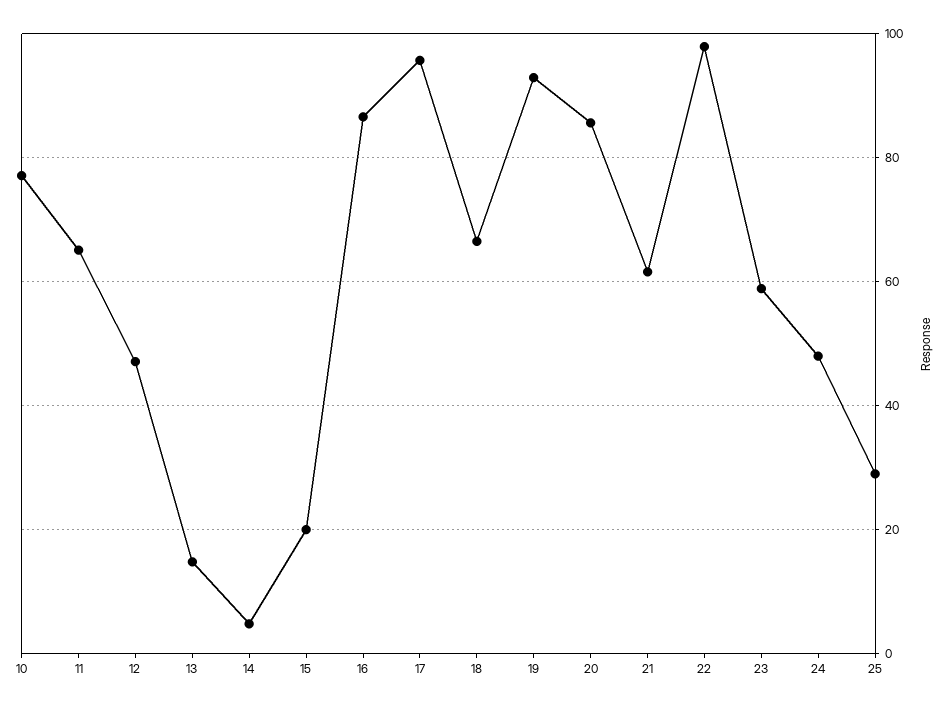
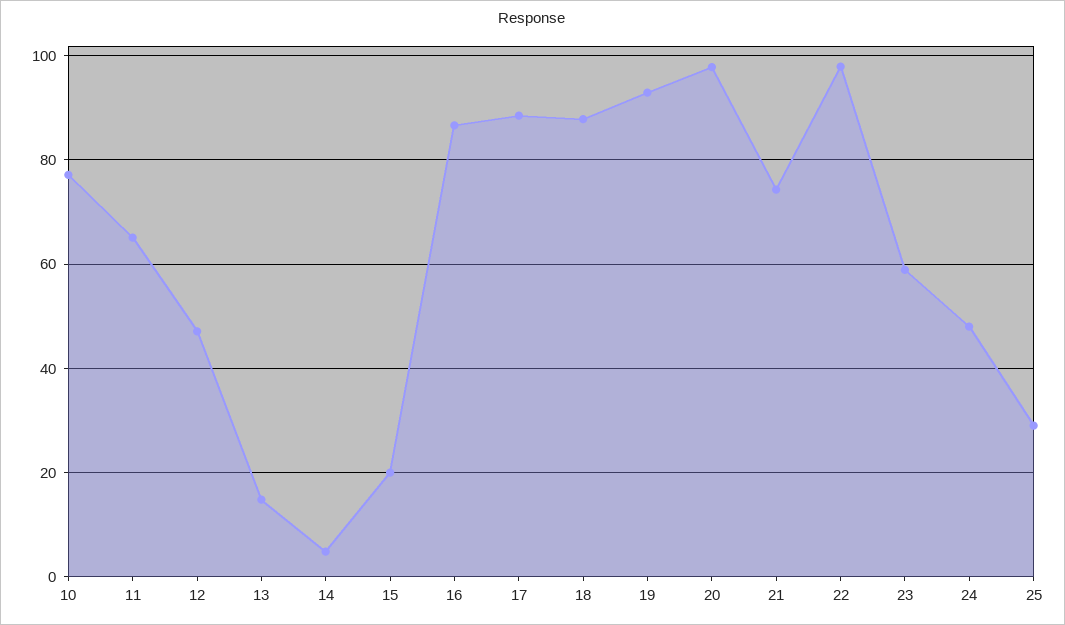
17: 96 -> 88
18: 66 -> 88
20: 86 -> 98
21: 62 -> 74

